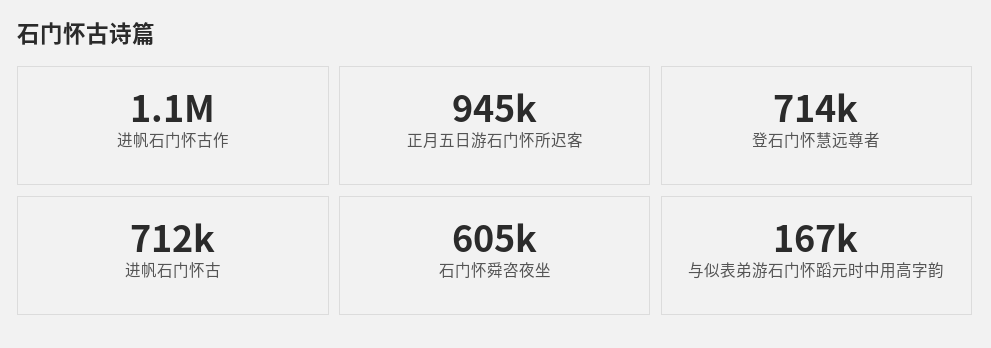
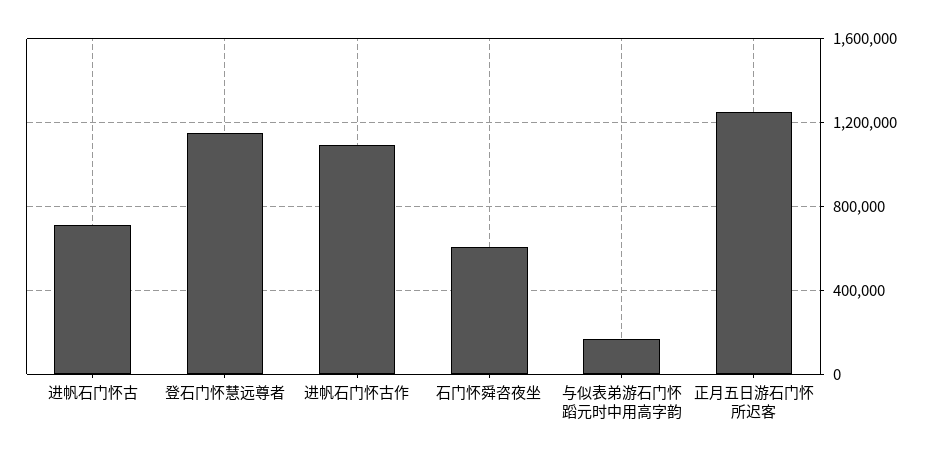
正月五日游石门怀所迟客: 945000 -> 1250000
登石门怀慧远尊者: 714000 -> 1150000

